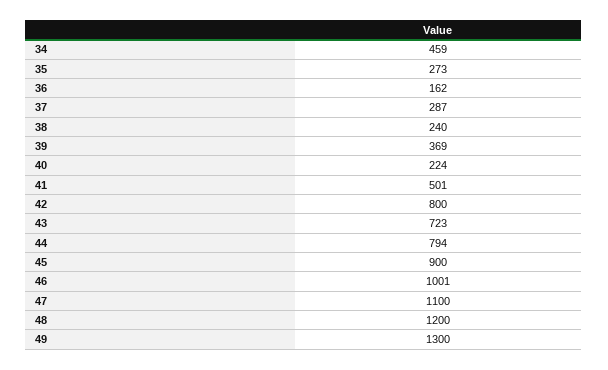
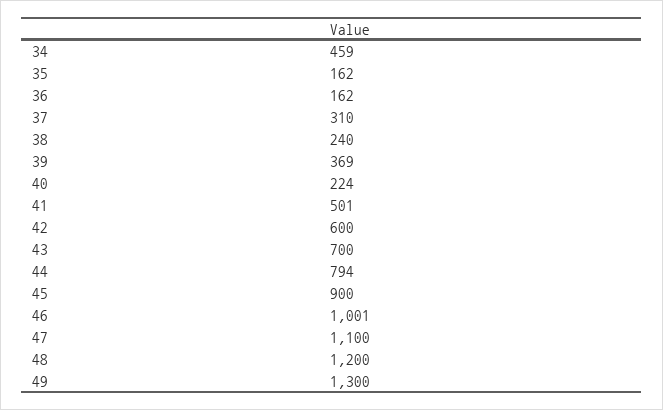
35: 273 -> 162
37: 287 -> 310
42: 800 -> 600
43: 723 -> 700

